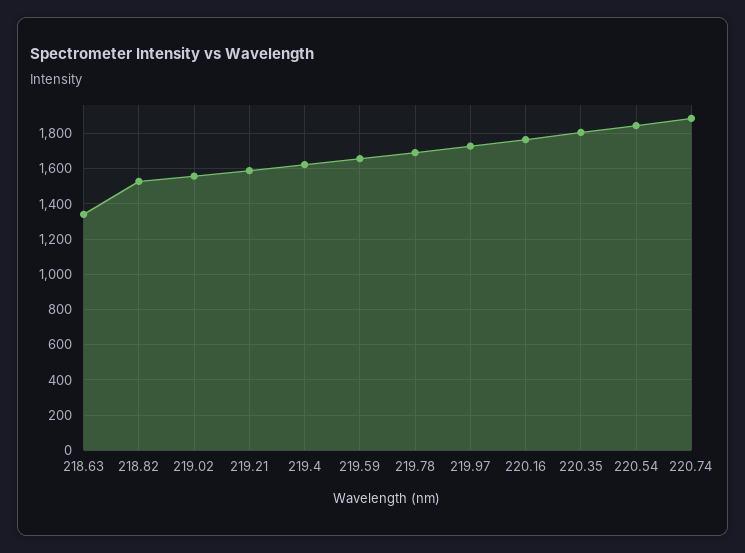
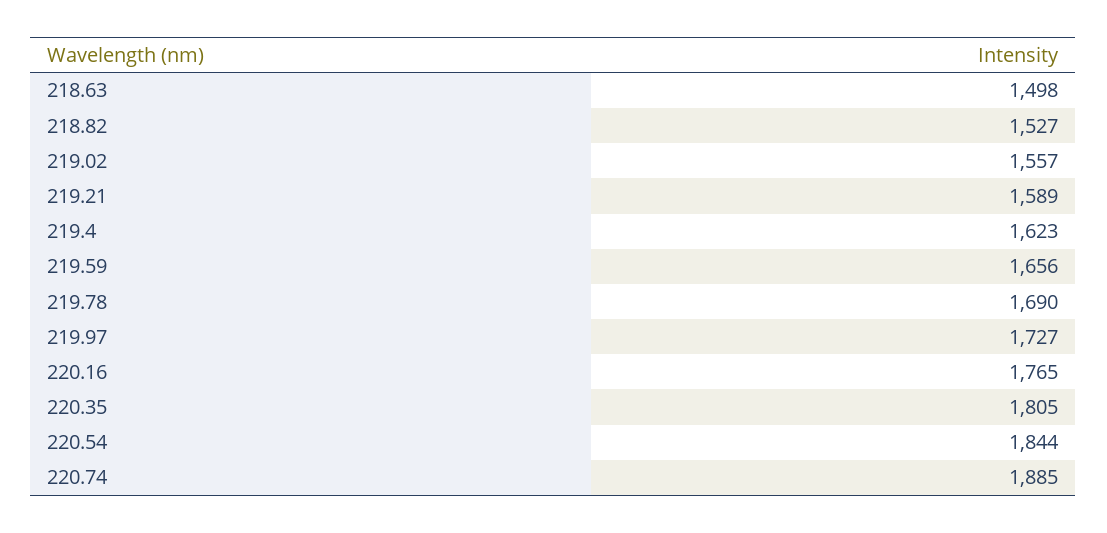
218.63: 1350 -> 1498

